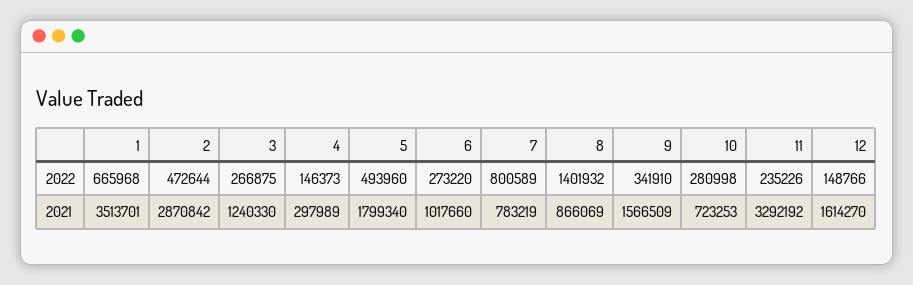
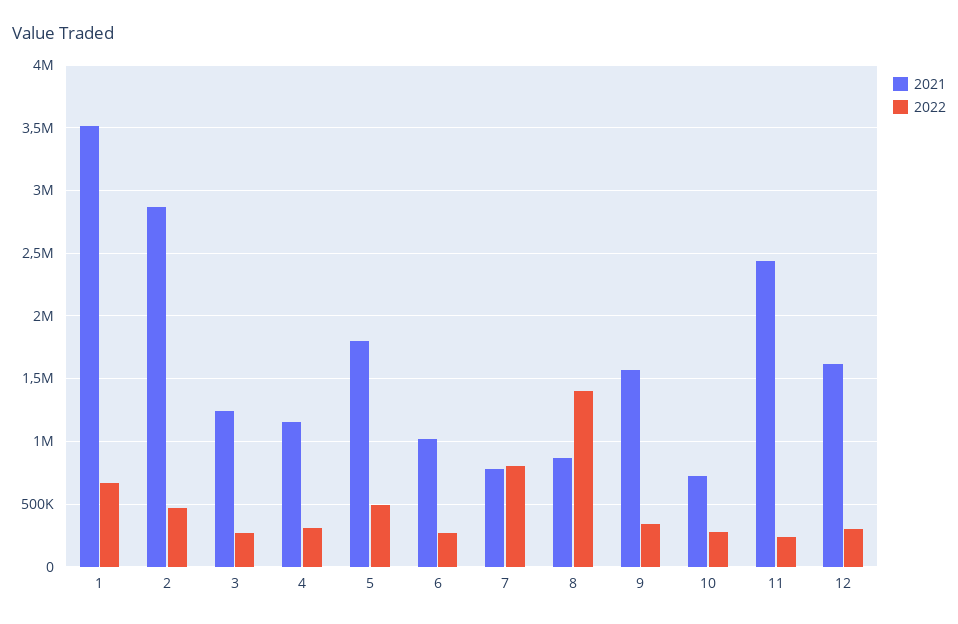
2022, 4: 146373 -> 300000
2022, 12: 148766 -> 300000
2021, 4: 297989 -> 1150000
2021, 11: 3292192 -> 2450000

